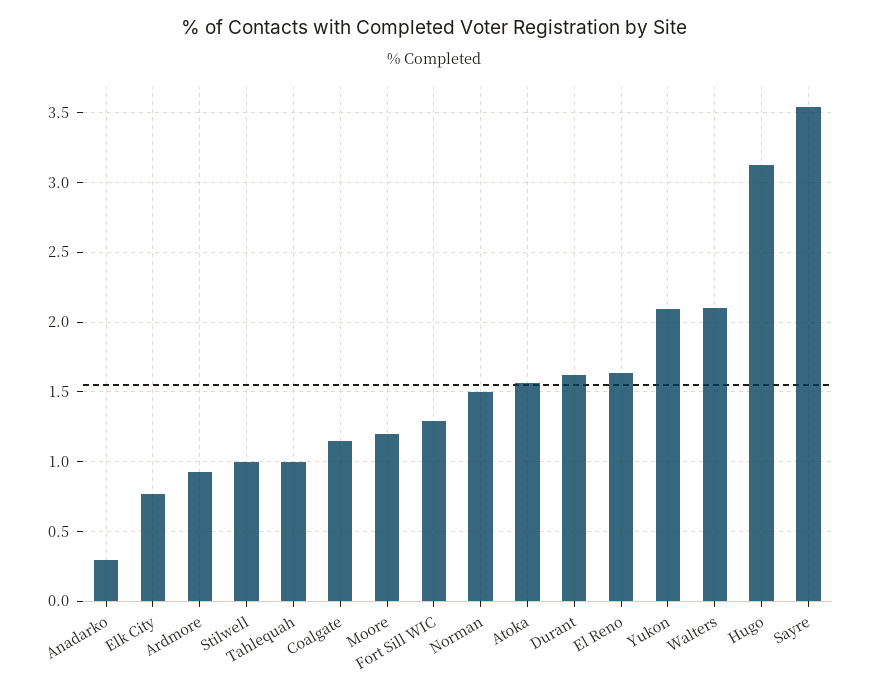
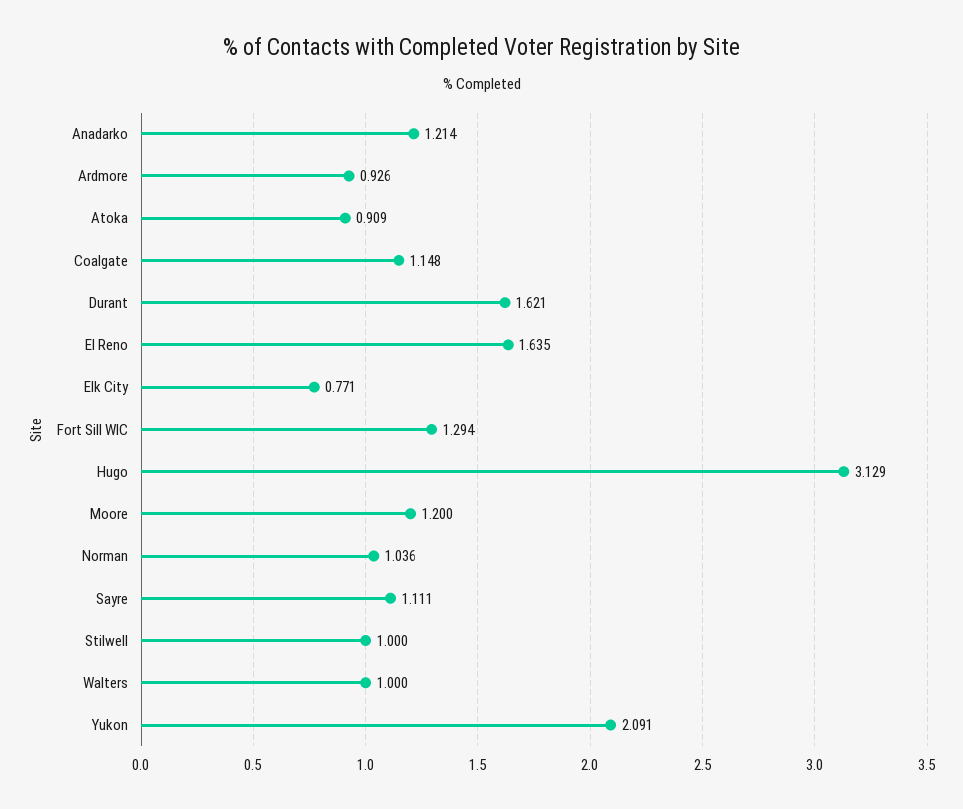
Anadarko: 0.3 -> 1.214
Tahlequah: 1 -> none
Norman: 1.5 -> 1.036
Atoka: 1.55 -> 0.909
Walters: 2.1 -> 1
Sayre: 3.55 -> 1.111

